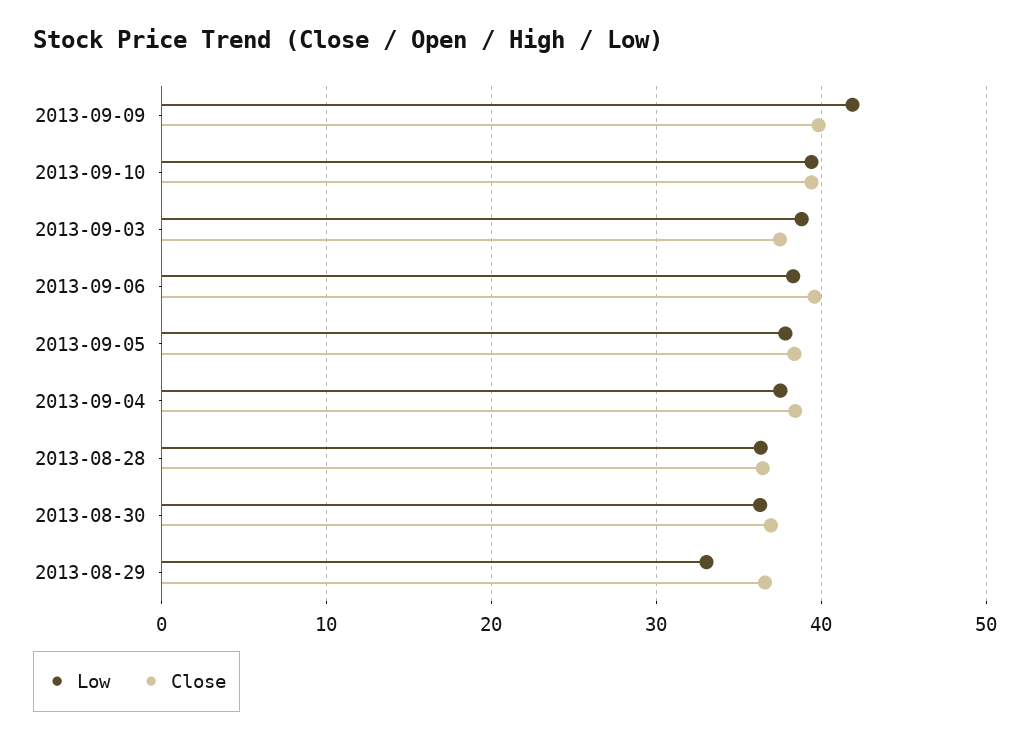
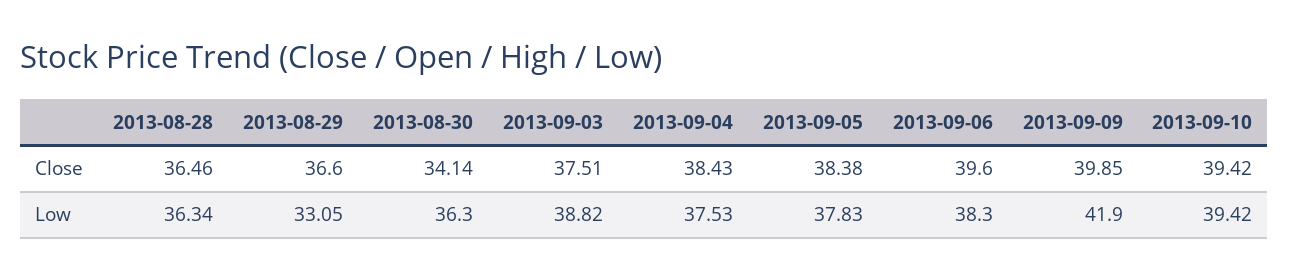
Close, 2013-08-30: 37 -> 34.14

